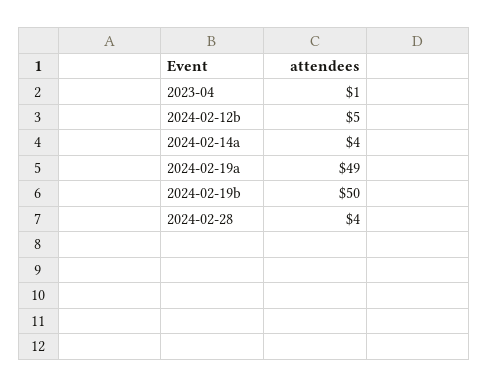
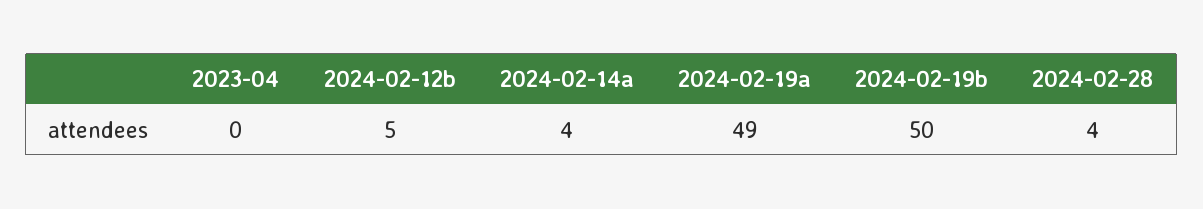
2023-04: 1 -> 0

